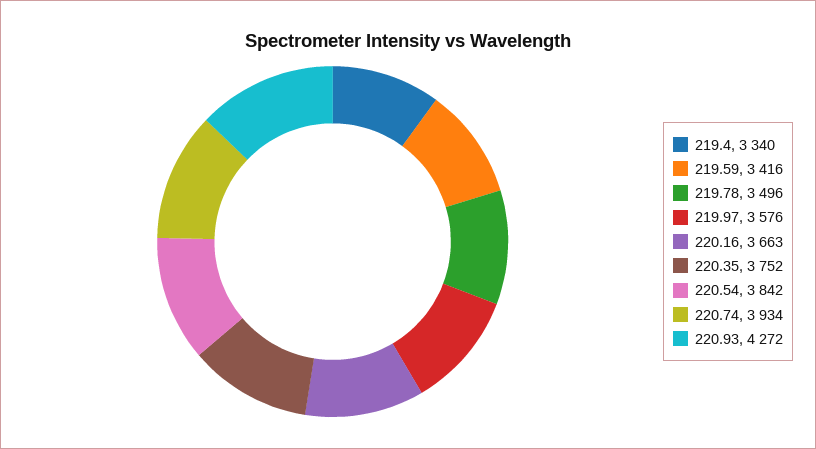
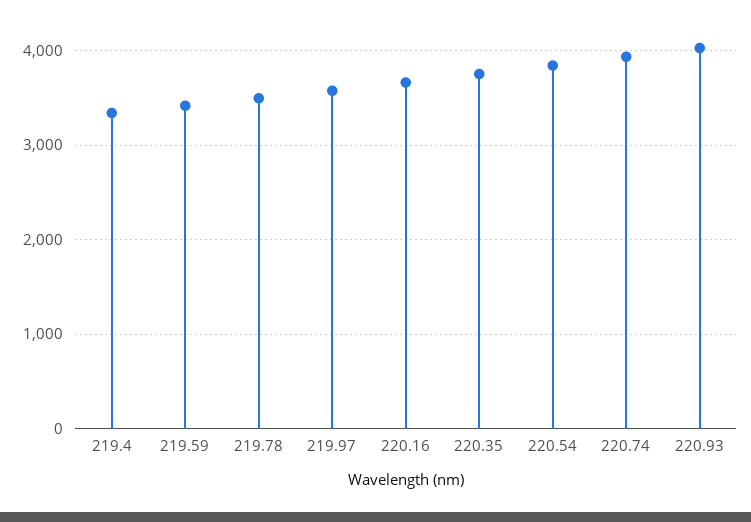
220.93: 4272 -> 4000

